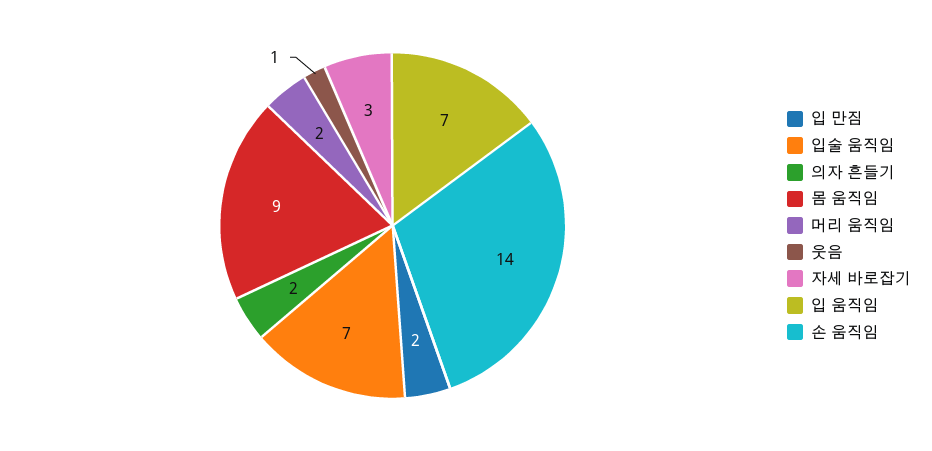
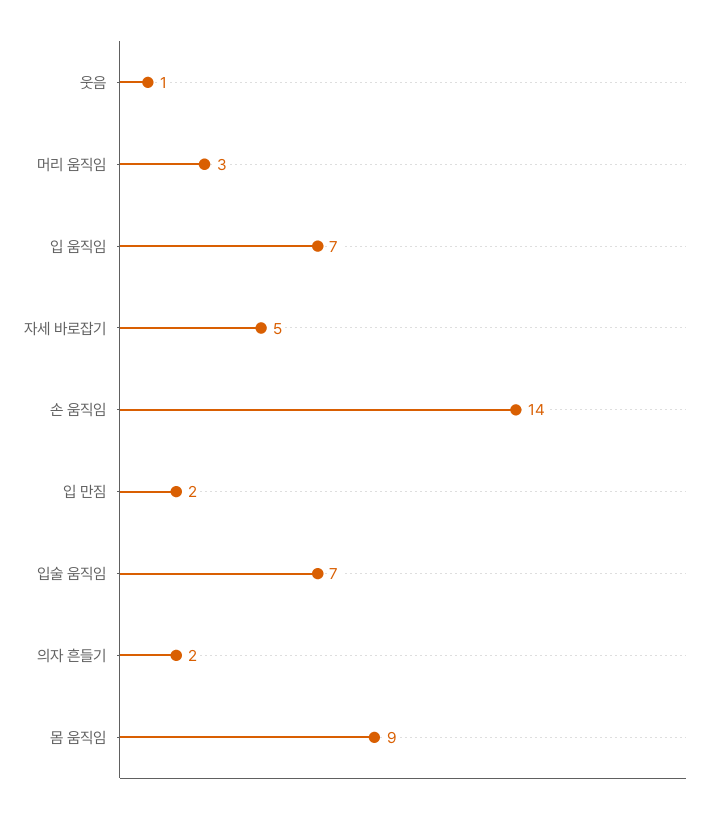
머리 움직임: 2 -> 3
자세 바로잡기: 3 -> 5

